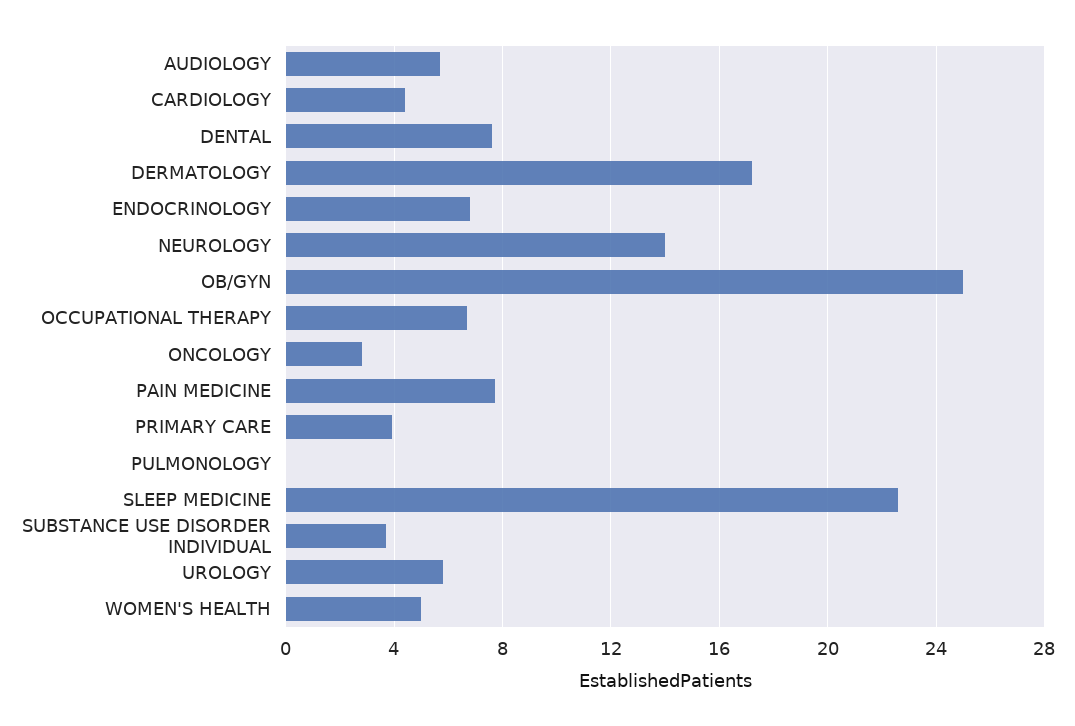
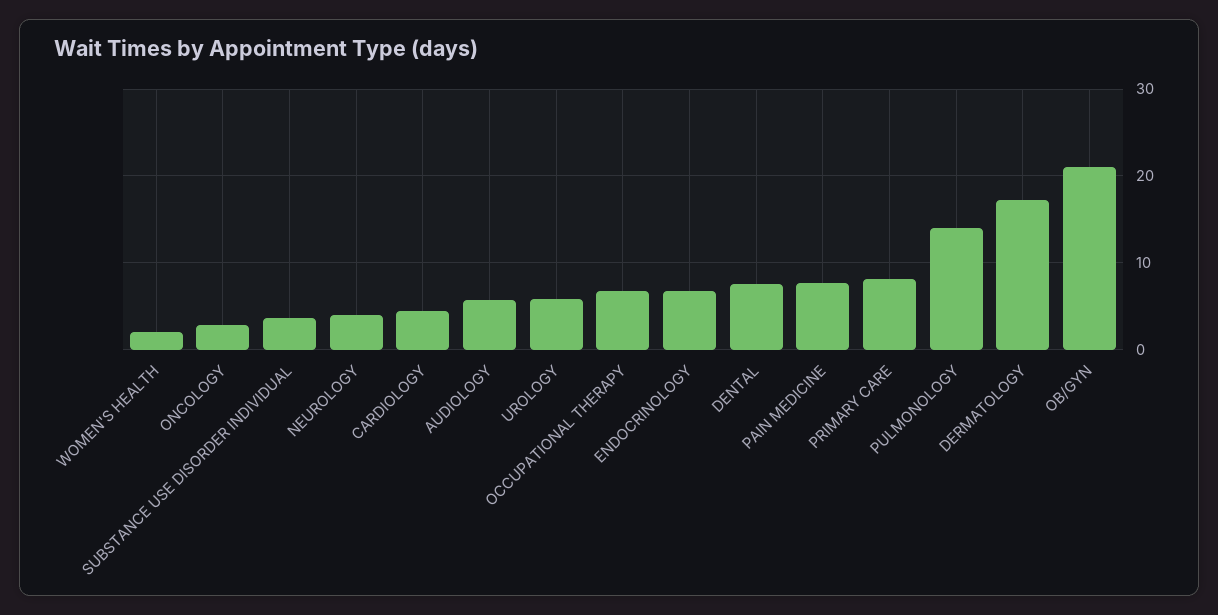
NEUROLOGY: 14 -> 4
OB/GYN: 25 -> 21
PRIMARY CARE: 4 -> 8
PULMONOLOGY: 0 -> 14
SLEEP MEDICINE: 22.5 -> none
WOMEN'S HEALTH: 5 -> 2

